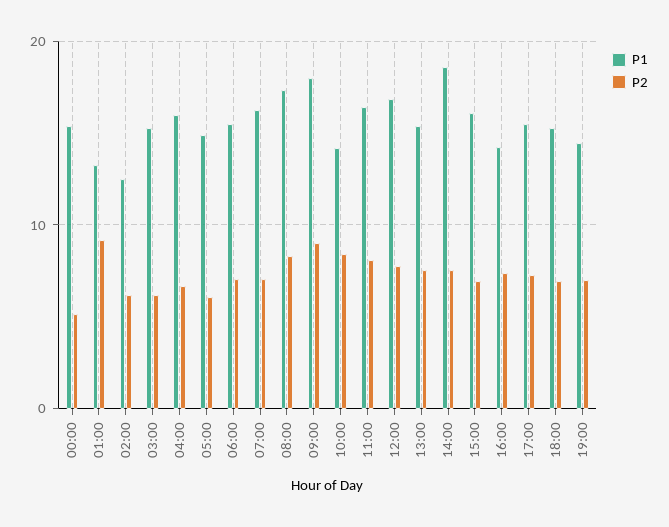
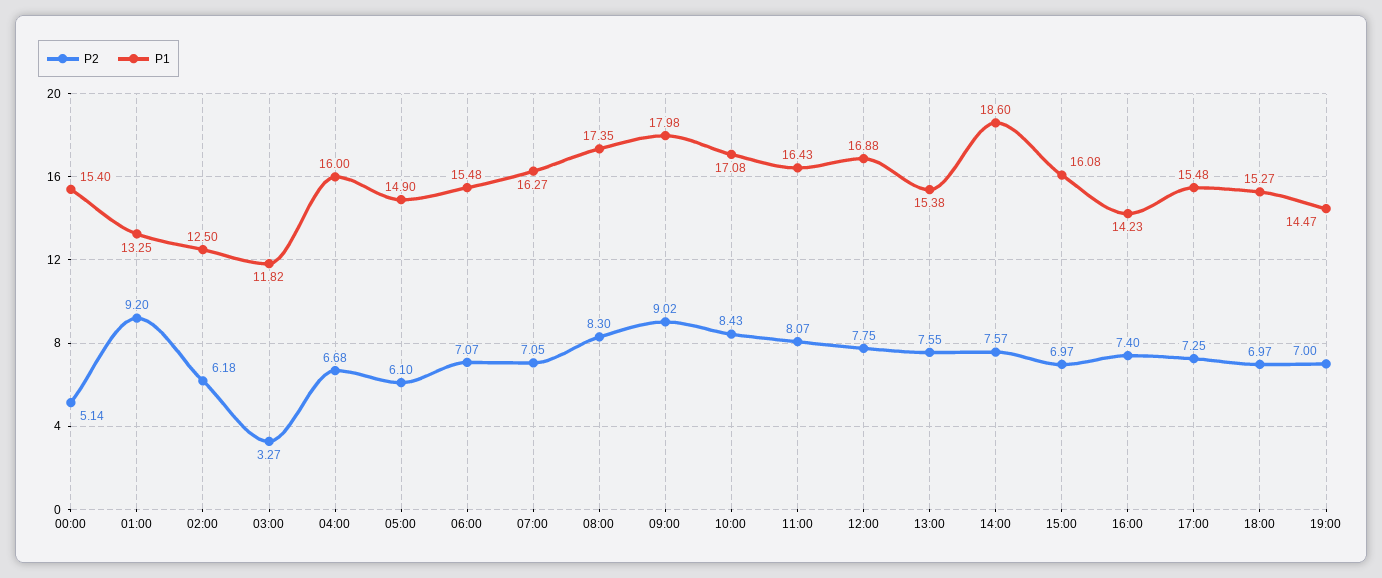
P1, 03:00: 15 -> 11.82
P2, 03:00: 6 -> 3.27
P1, 10:00: 14 -> 17.08

